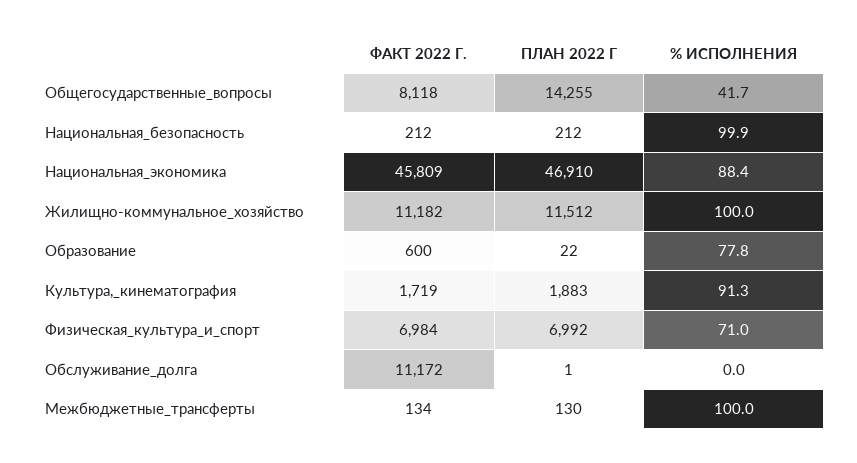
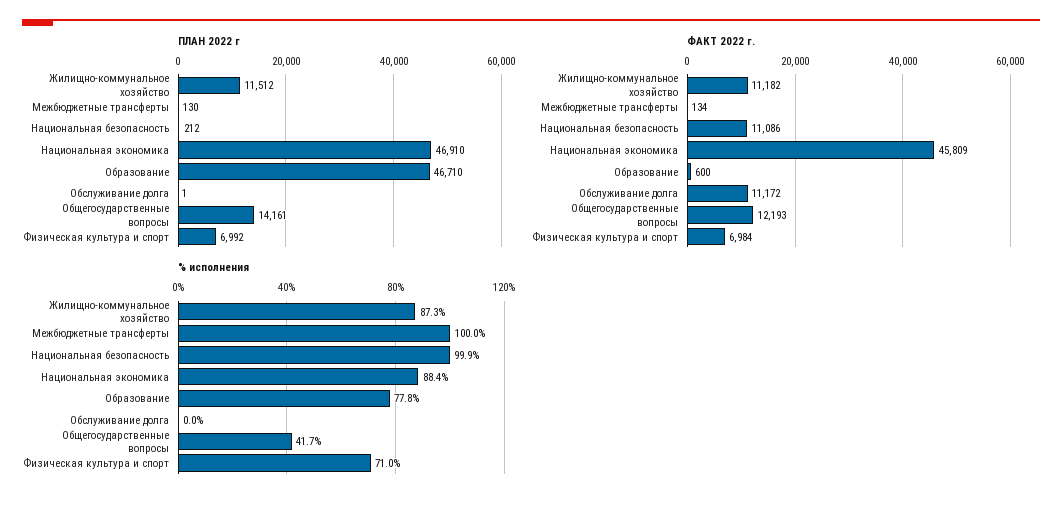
ФАКТ 2022 Г., Общегосударственные_вопросы: 8118 -> 12193
ПЛАН 2022 Г, Общегосударственные_вопросы: 14255 -> 14161
ФАКТ 2022 Г., Национальная_безопасность: 212 -> 11086
% ИСПОЛНЕНИЯ, Жилищно-коммунальное_хозяйство: 100 -> 87.3
ПЛАН 2022 Г, Образование: 22 -> 46710
ФАКТ 2022 Г., Культура,_кинематография: 1719 -> none
ПЛАН 2022 Г, Культура,_кинематография: 1883 -> none
% ИСПОЛНЕНИЯ, Культура,_кинематография: 91.3 -> none

